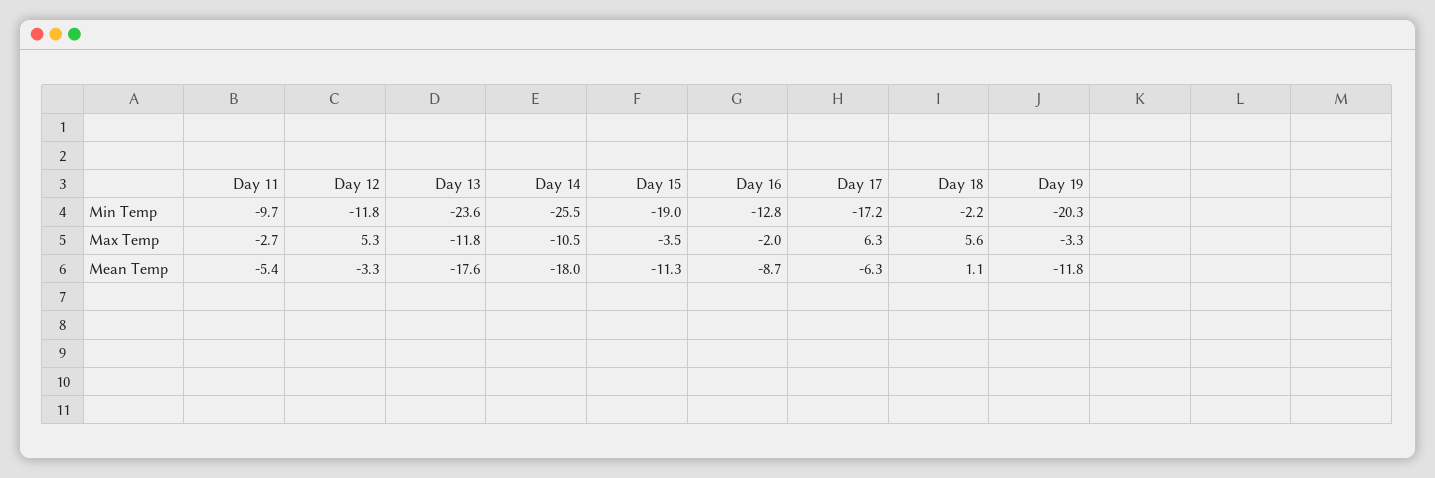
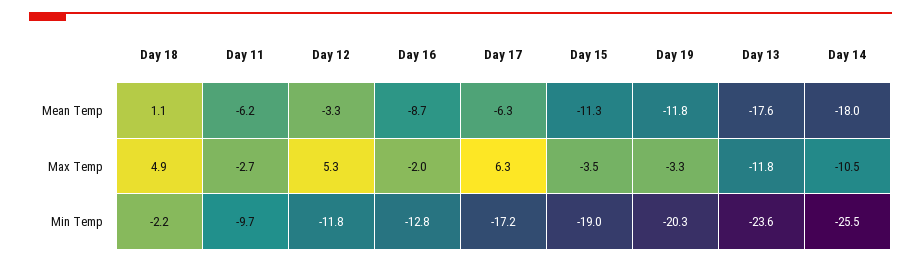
Day 18, Max Temp: 5.6 -> 4.9
Day 11, Mean Temp: -5.4 -> -6.2

